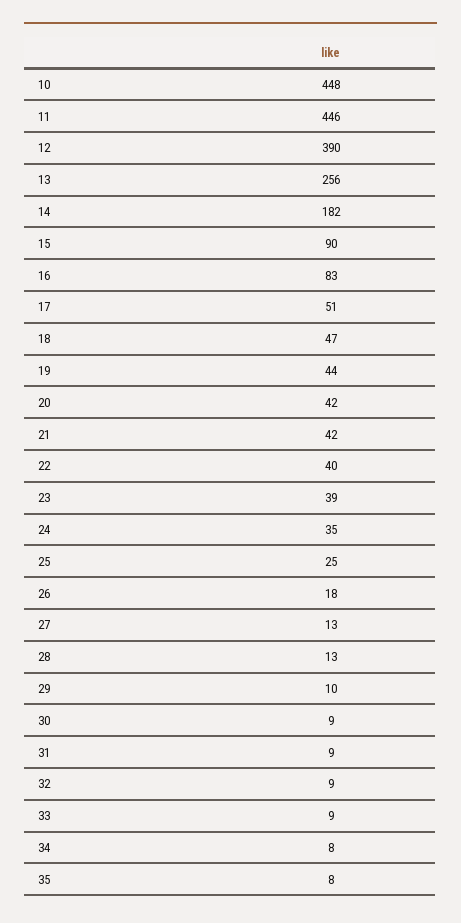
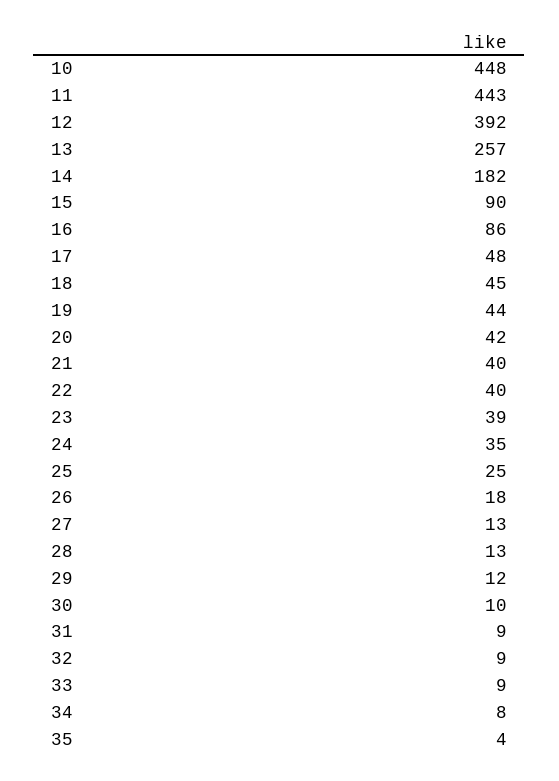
11: 446 -> 443
12: 390 -> 392
13: 256 -> 257
16: 83 -> 86
17: 51 -> 48
18: 47 -> 45
21: 42 -> 40
29: 10 -> 12
30: 9 -> 10
35: 8 -> 4

